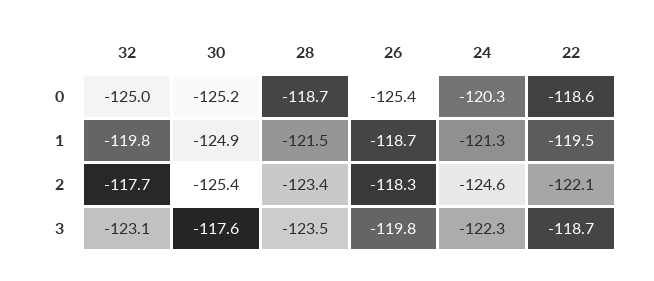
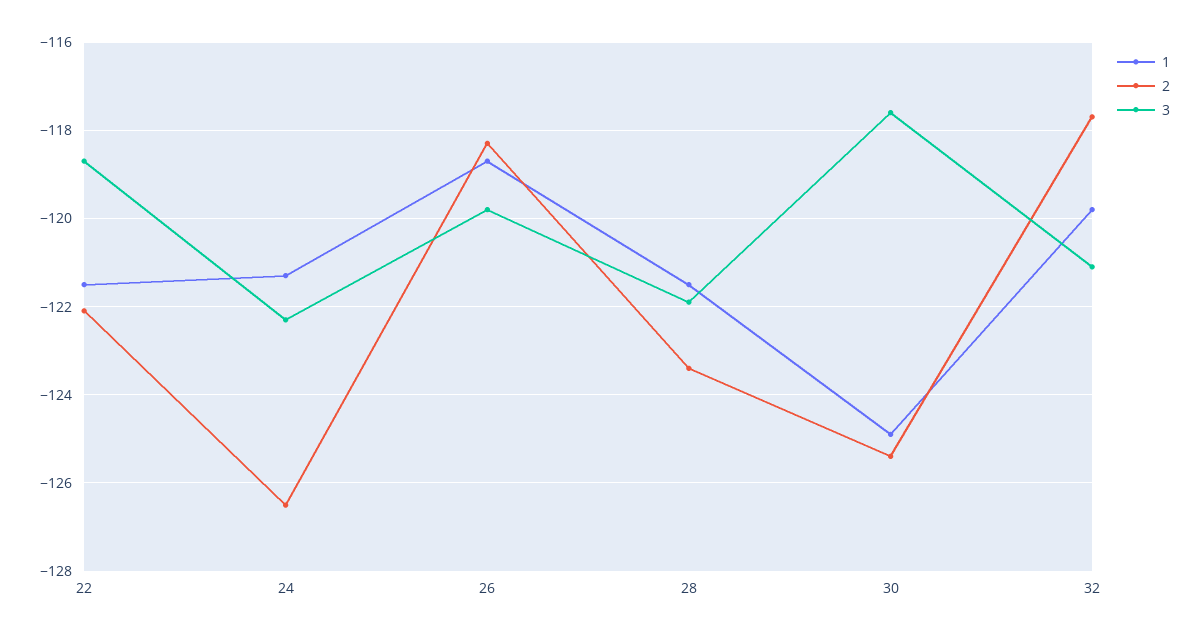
0, 32: -125 -> none
0, 30: -125.2 -> none
0, 28: -118.7 -> none
0, 26: -125.4 -> none
0, 24: -120.3 -> none
0, 22: -118.6 -> none
1, 22: -119.5 -> -121.5
2, 24: -124.6 -> -126.5
3, 32: -123.1 -> -121
3, 28: -123.5 -> -122

